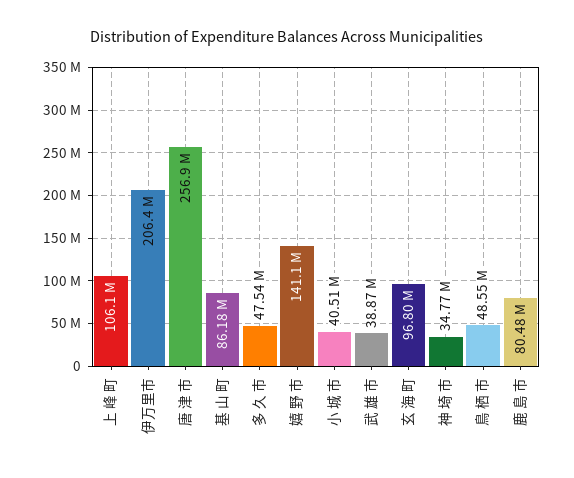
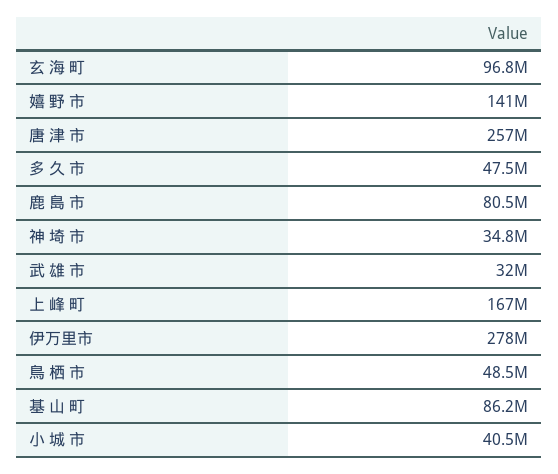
上 峰 町: 106100000 -> 167000000
伊万里市: 206400000 -> 278000000
武 雄 市: 38870000 -> 32000000

